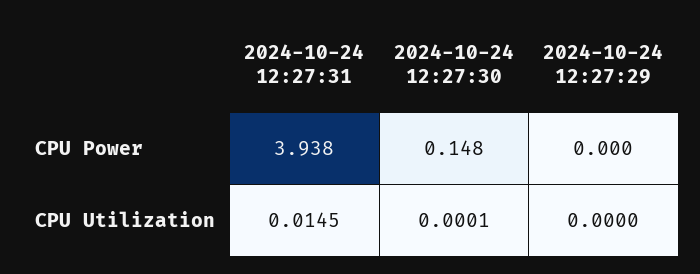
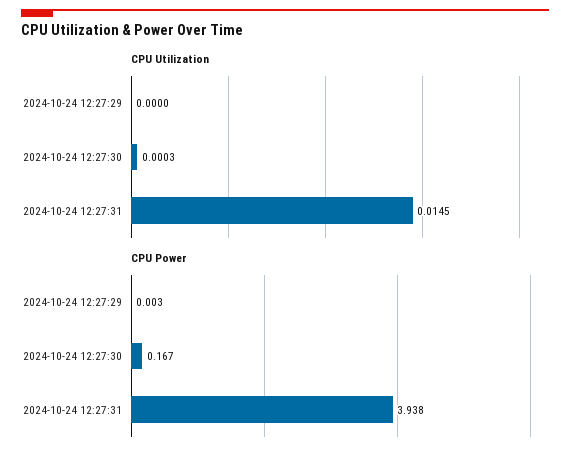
CPU Power, 2024-10-24 12:27:30: 0.148 -> 0.167
CPU Power, 2024-10-24 12:27:29: 0 -> 0.003
CPU Utilization, 2024-10-24 12:27:30: 0.0001 -> 0.0003

